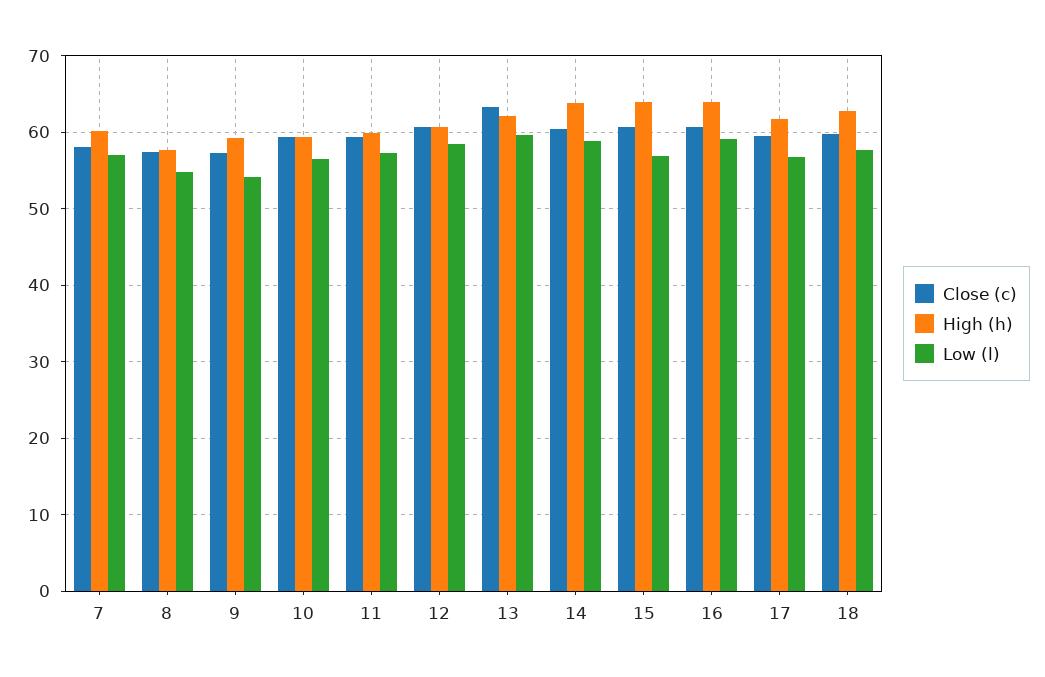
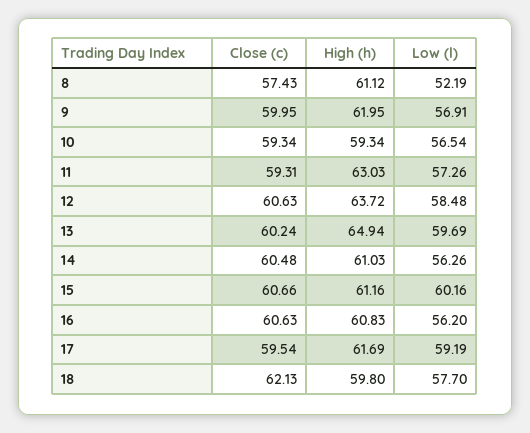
Close (c), 7: 58 -> none
High (h), 7: 60 -> none
Low (l), 7: 57 -> none
High (h), 8: 58 -> 61.12
Low (l), 8: 55 -> 52.19
Close (c), 9: 57 -> 59.95
High (h), 9: 59 -> 61.95
Low (l), 9: 54 -> 56.91
High (h), 11: 60 -> 63.03
High (h), 12: 61 -> 63.72
Close (c), 13: 63 -> 60.24
High (h), 13: 62 -> 64.94
High (h), 14: 64 -> 61.03
Low (l), 14: 59 -> 56.26
High (h), 15: 64 -> 61.16
Low (l), 15: 57 -> 60.16
High (h), 16: 64 -> 60.83
Low (l), 16: 59 -> 56.2
Low (l), 17: 57 -> 59.19
Close (c), 18: 60 -> 62.13
High (h), 18: 63 -> 59.8

